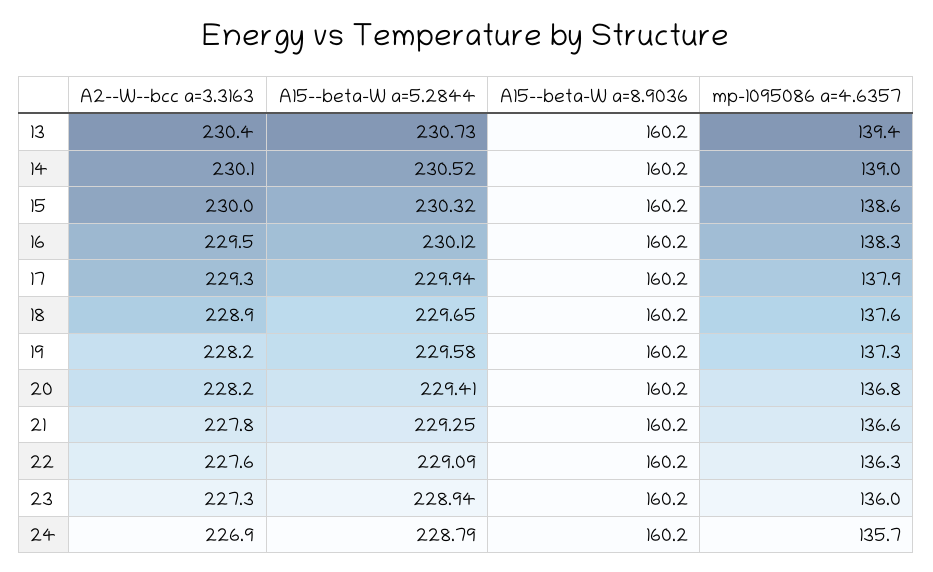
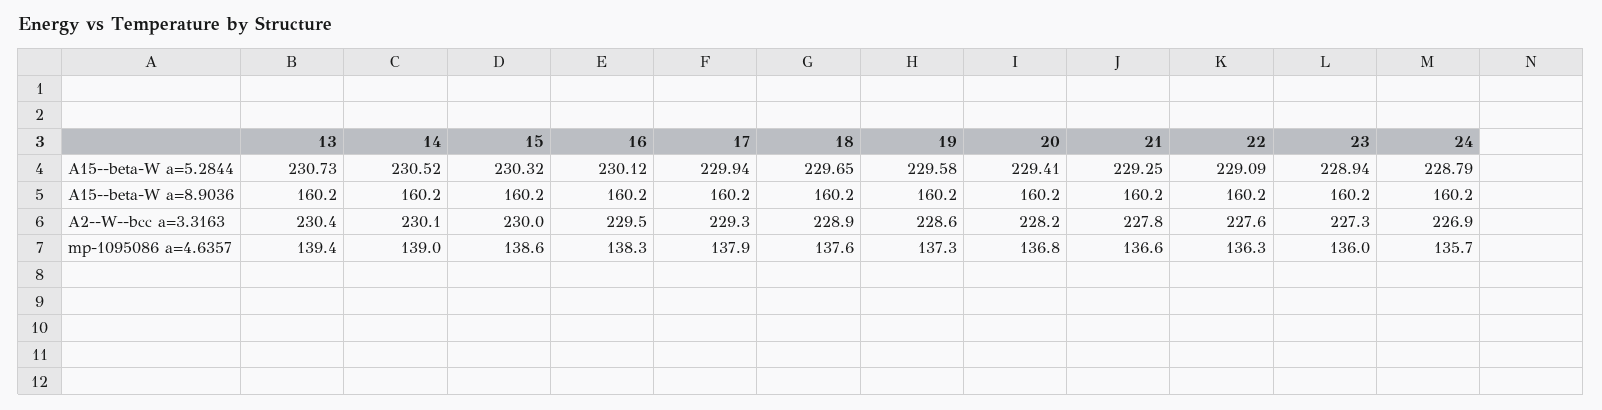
A2--W--bcc a=3.3163, 19: 228.2 -> 228.6

